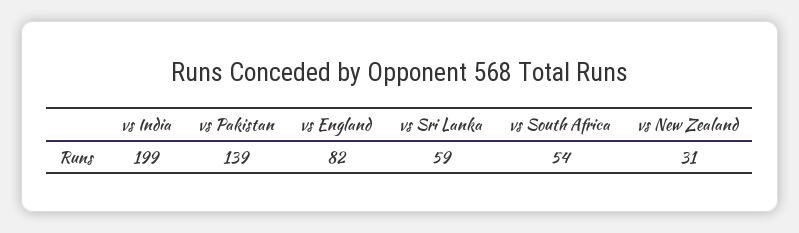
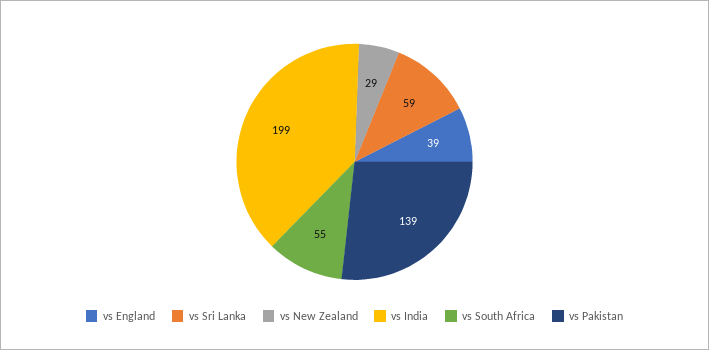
vs England: 82 -> 39
vs South Africa: 54 -> 55
vs New Zealand: 31 -> 29

